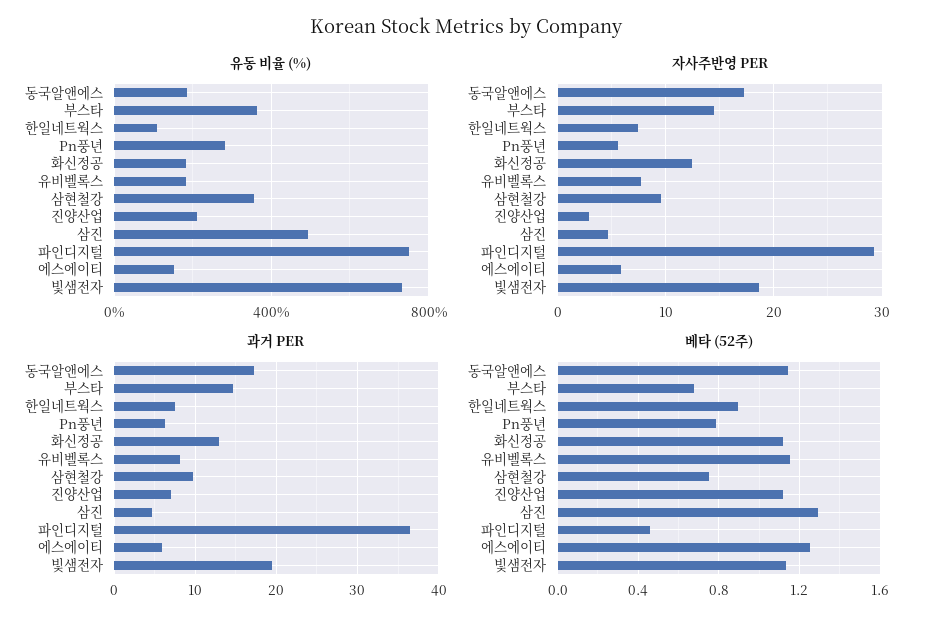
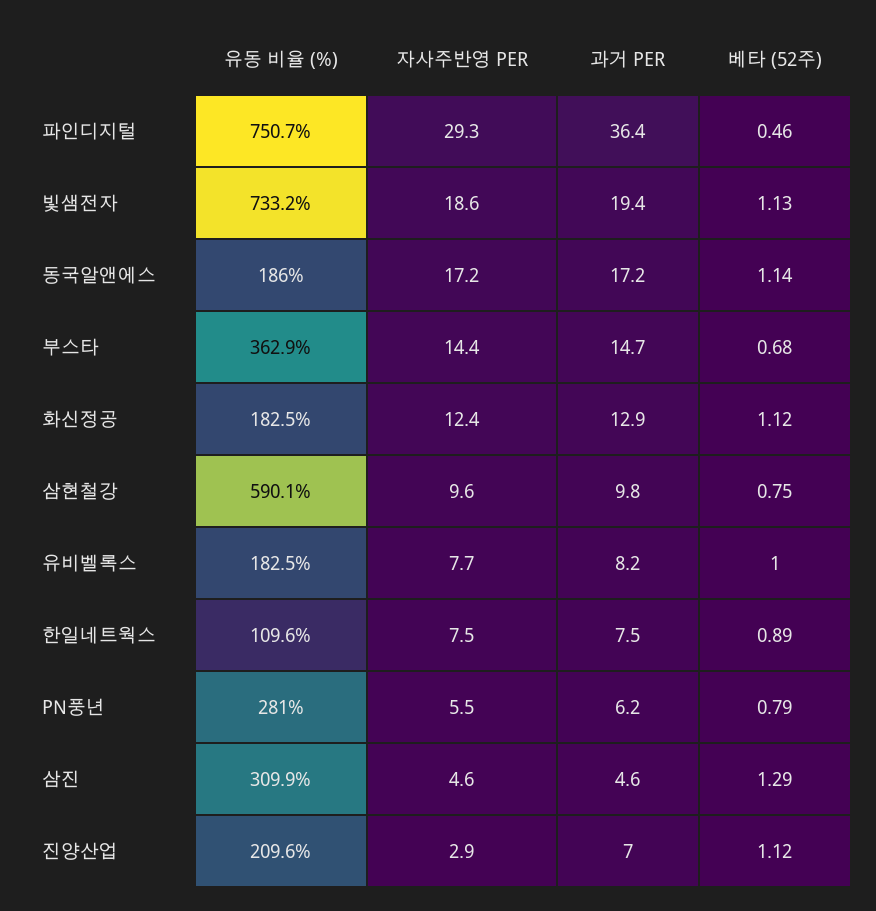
유동 비율 (%), 삼현철강: 350 -> 590.1
유동 비율 (%), 삼진: 500 -> 309.9
유동 비율 (%), 에스에이티: 150 -> none
자사주반영 PER, 에스에이티: 6 -> none
과거 PER, 에스에이티: 6 -> none
베타 (52주), 유비벨록스: 1.15 -> 1
베타 (52주), 에스에이티: 1.25 -> none

